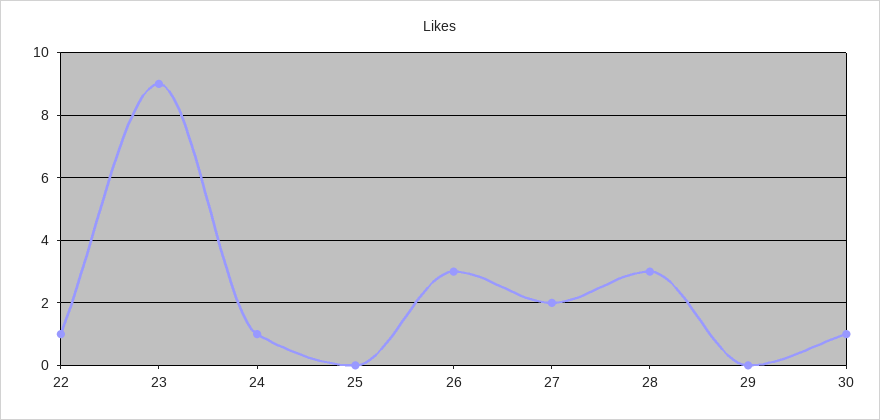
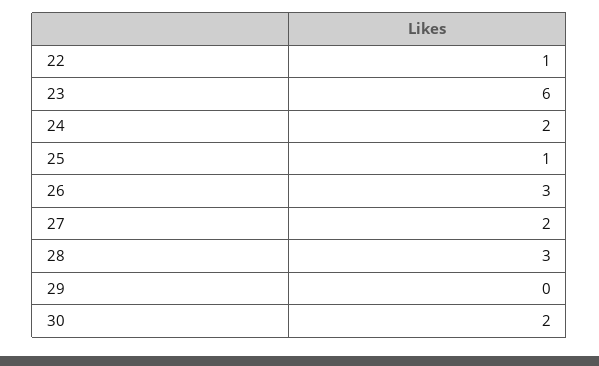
23: 9 -> 6
24: 1 -> 2
25: 0 -> 1
30: 1 -> 2

